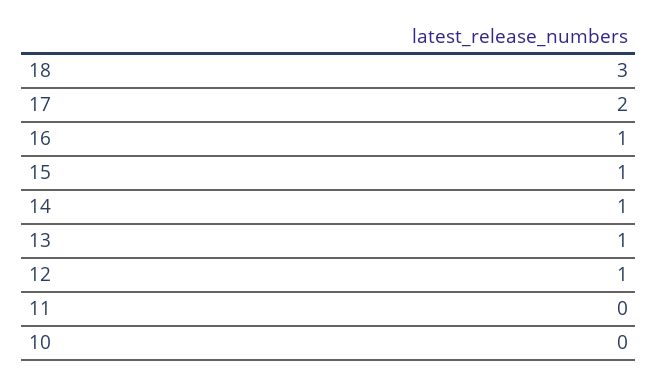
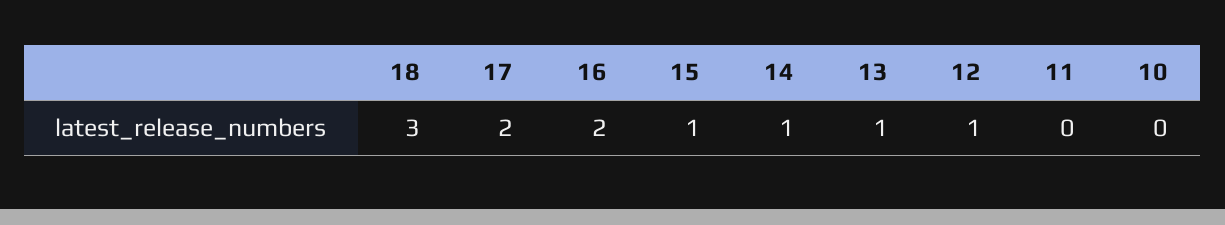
16: 1 -> 2

